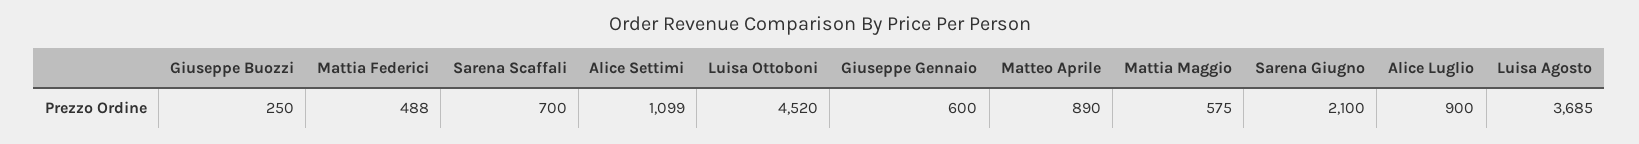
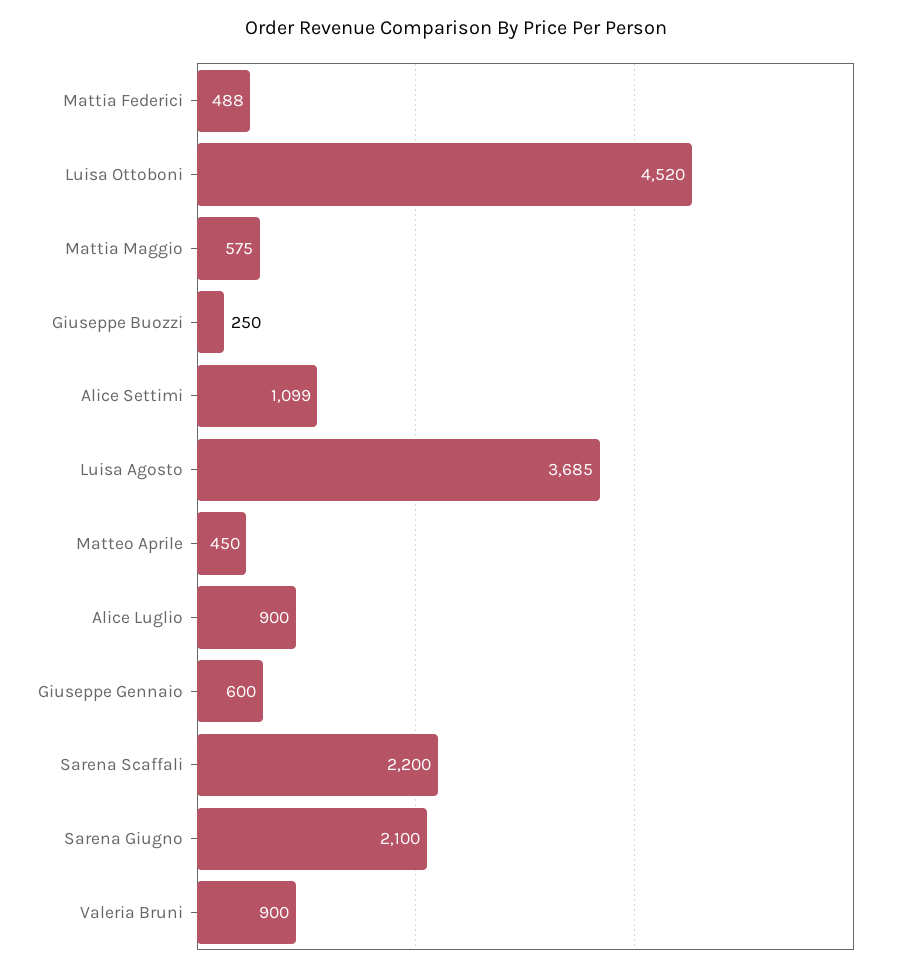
Sarena Scaffali: 700 -> 2200
Matteo Aprile: 890 -> 450
Valeria Bruni: none -> 900

